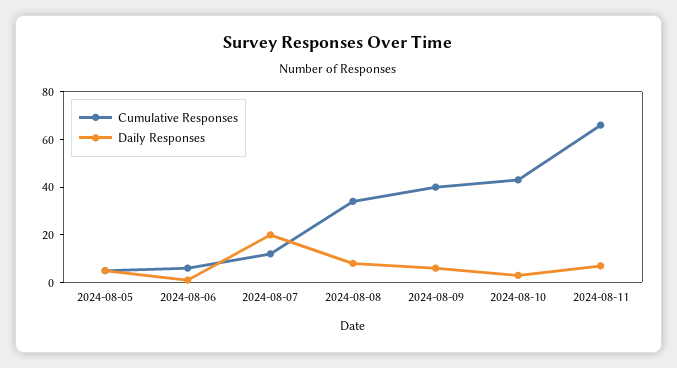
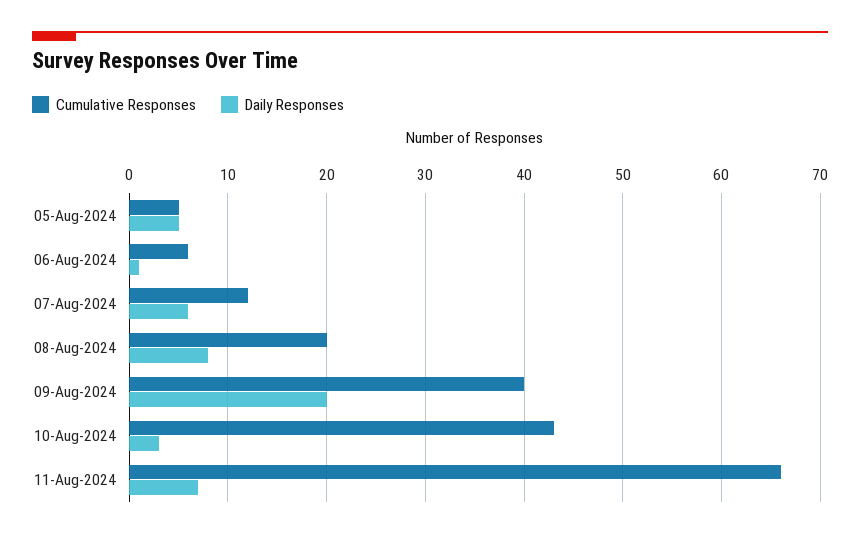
Daily Responses, 2024-08-07: 20 -> 6
Cumulative Responses, 2024-08-08: 35 -> 20
Daily Responses, 2024-08-09: 5 -> 20

